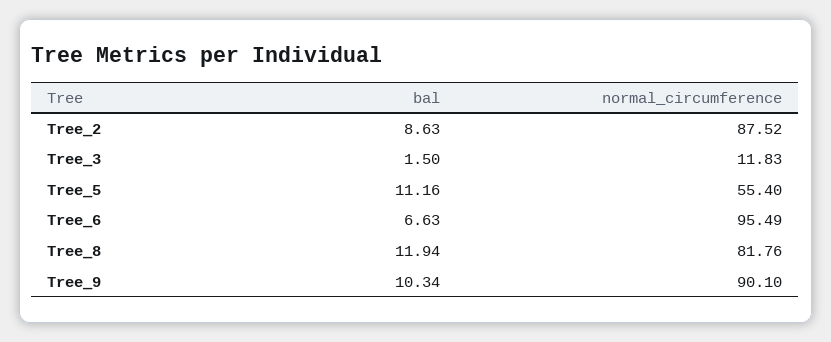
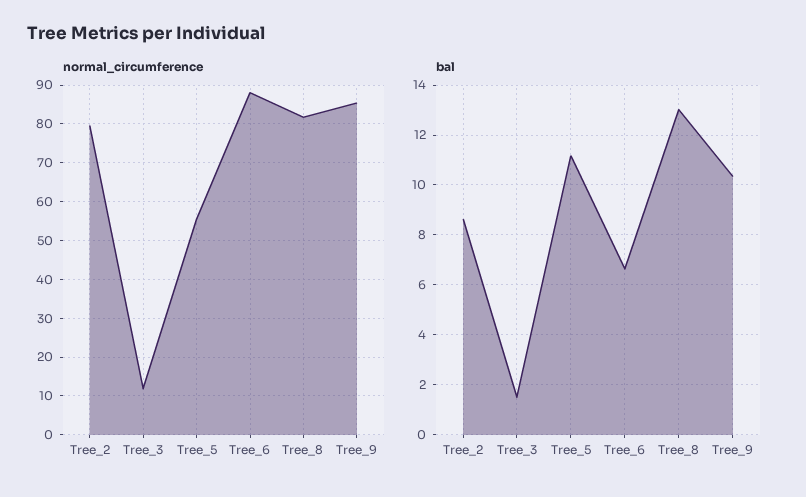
normal_circumference, Tree_2: 87.52 -> 80
normal_circumference, Tree_6: 95.49 -> 88
bal, Tree_8: 11.94 -> 13
normal_circumference, Tree_9: 90.1 -> 86

